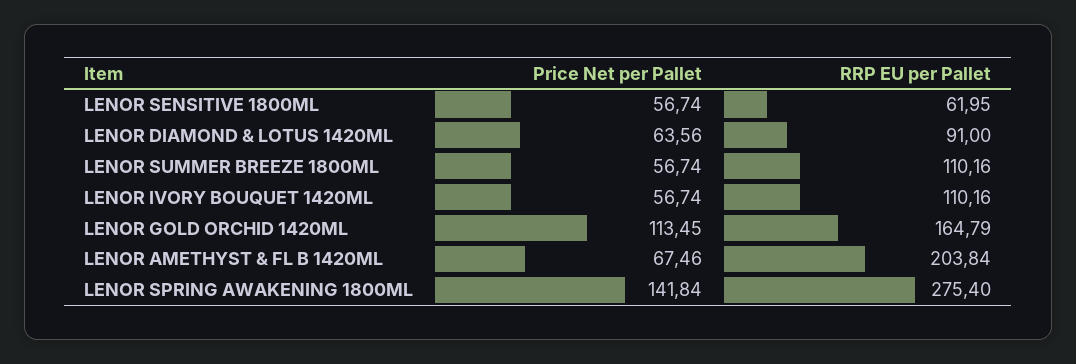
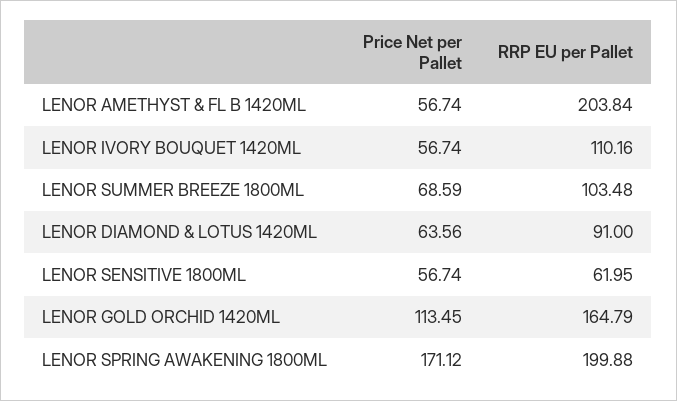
Price Net per Pallet, LENOR SUMMER BREEZE 1800ML: 56.74 -> 68.59
RRP EU per Pallet, LENOR SUMMER BREEZE 1800ML: 110.16 -> 103.48
Price Net per Pallet, LENOR AMETHYST & FL B 1420ML: 67.46 -> 56.74
Price Net per Pallet, LENOR SPRING AWAKENING 1800ML: 141.84 -> 171.12
RRP EU per Pallet, LENOR SPRING AWAKENING 1800ML: 275.4 -> 199.88

